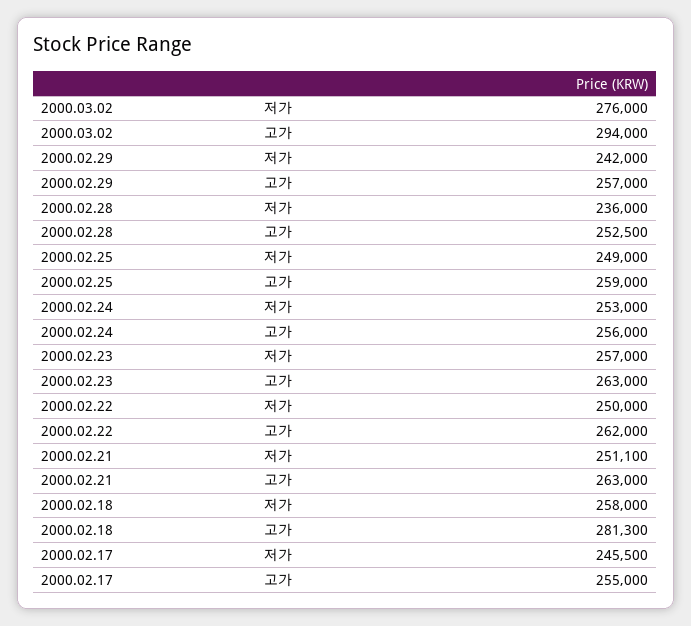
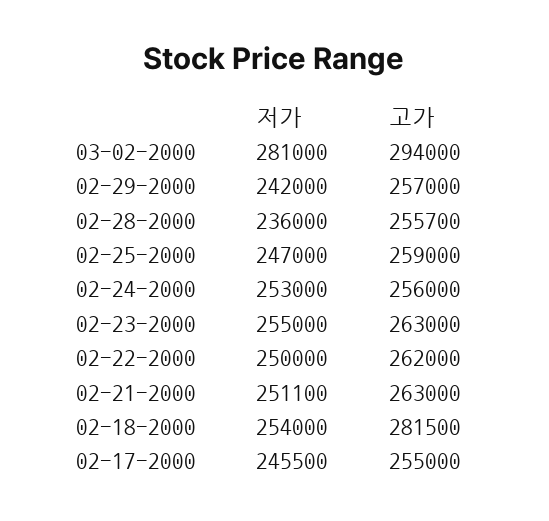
2000.03.02, 저가: 276000 -> 281000
2000.02.28, 고가: 252500 -> 255700
2000.02.25, 저가: 249000 -> 247000
2000.02.23, 저가: 257000 -> 255000
2000.02.18, 저가: 258000 -> 254000
2000.02.18, 고가: 281300 -> 281500

